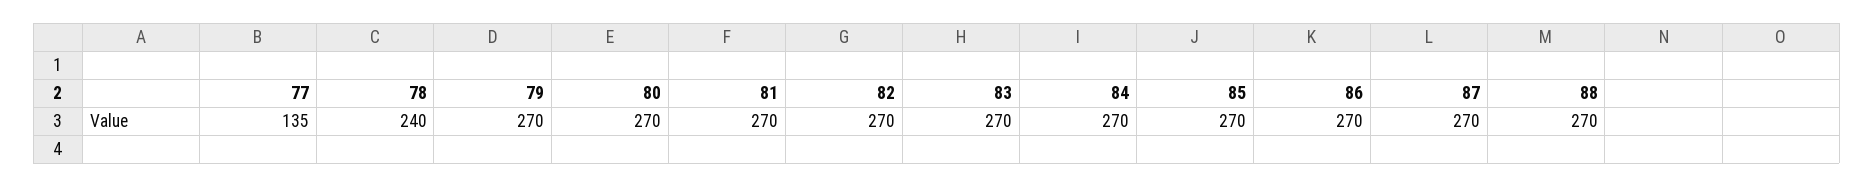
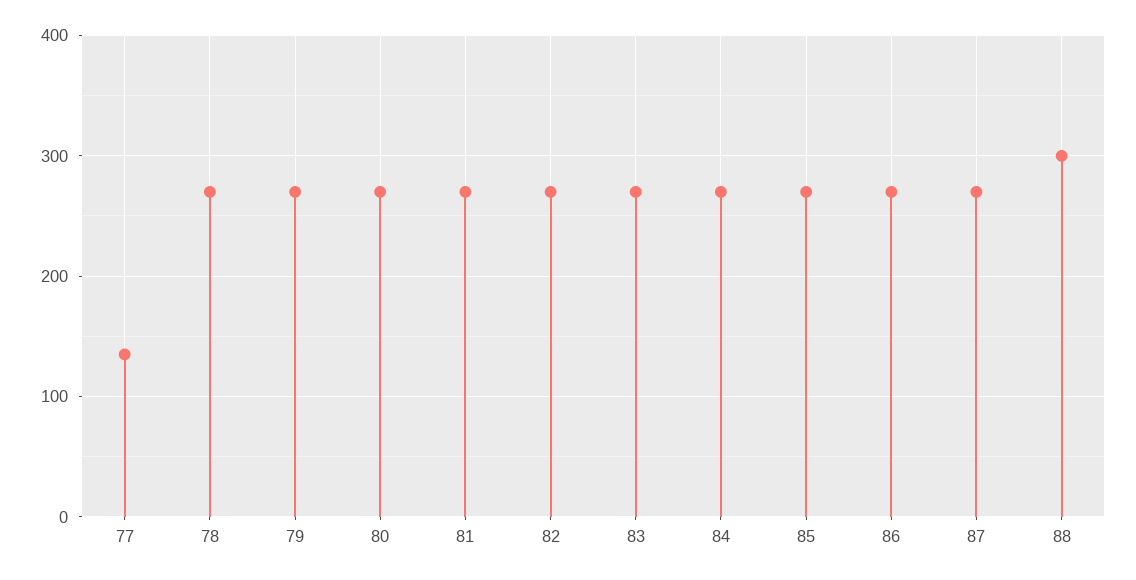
78: 240 -> 270
88: 270 -> 300

